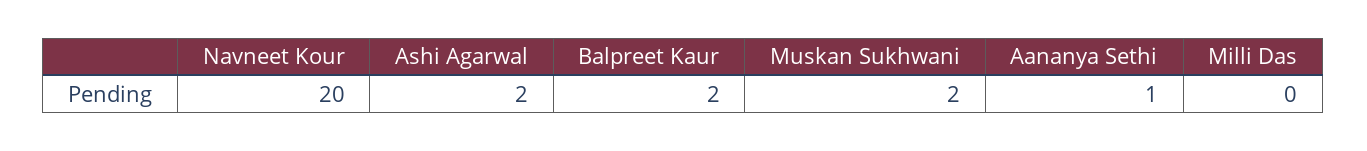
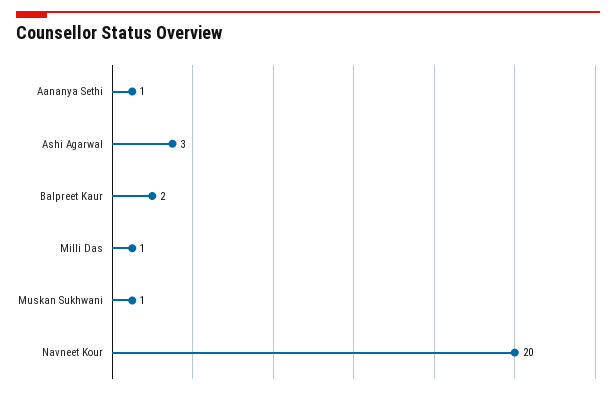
Ashi Agarwal: 2 -> 3
Muskan Sukhwani: 2 -> 1
Milli Das: 0 -> 1

